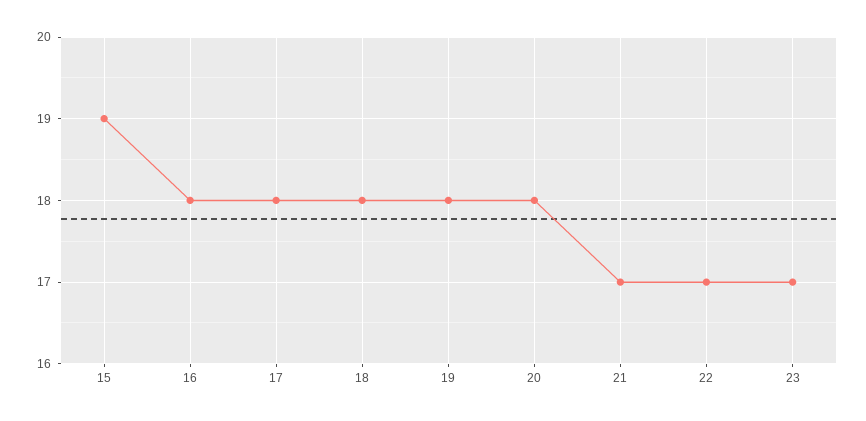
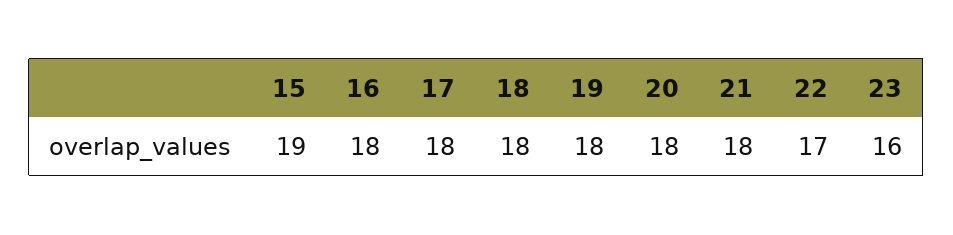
21: 17 -> 18
23: 17 -> 16

